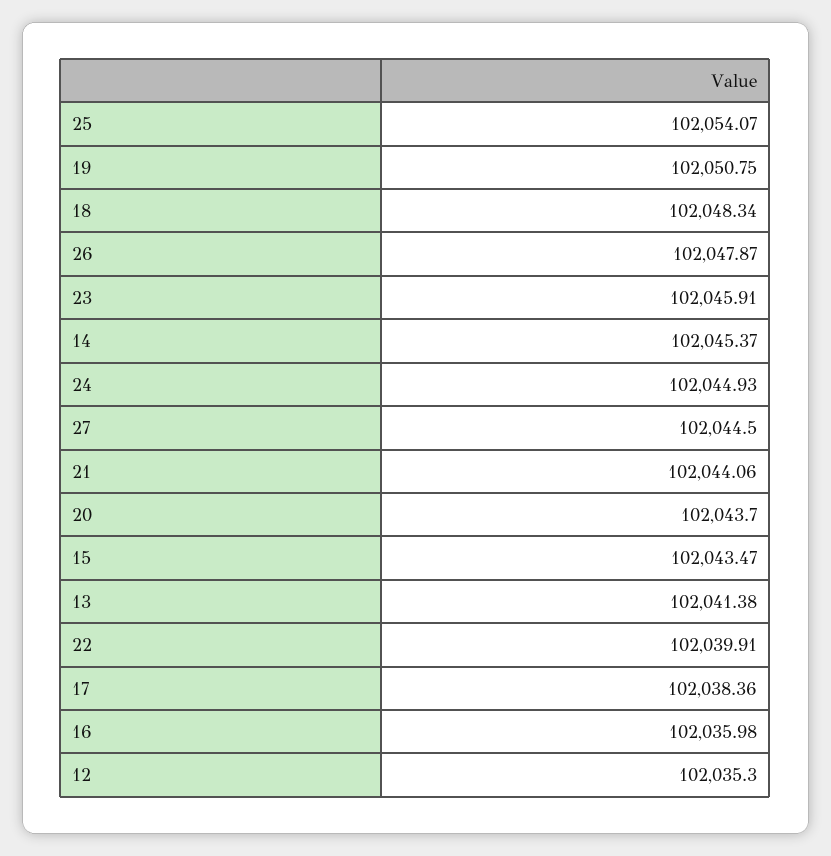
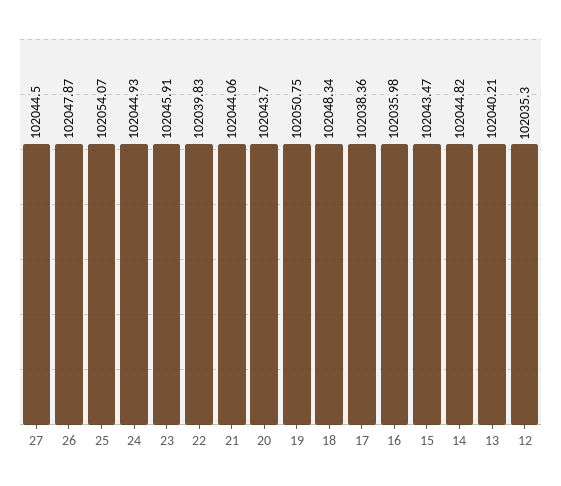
14: 102045.37 -> 102044.82
13: 102041.38 -> 102040.21
22: 102039.91 -> 102039.83

